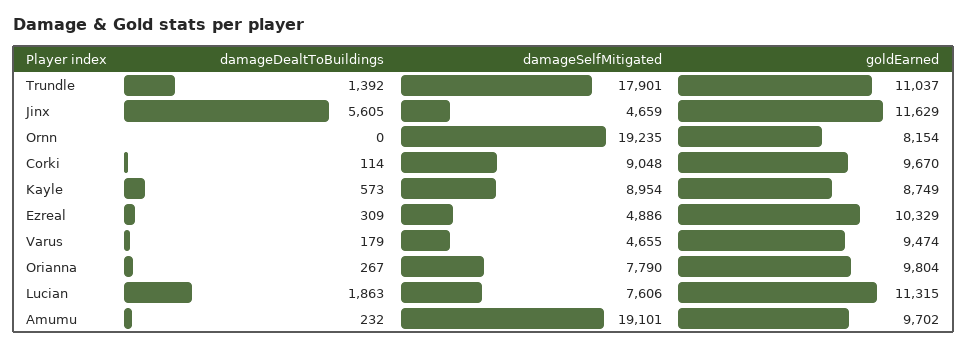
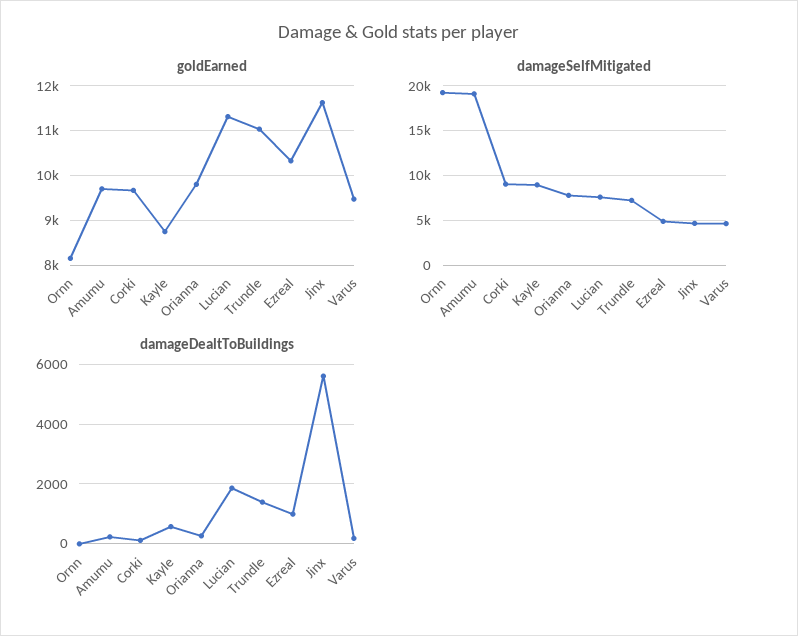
damageSelfMitigated, Trundle: 17901 -> 7000
damageDealtToBuildings, Ezreal: 309 -> 1000

